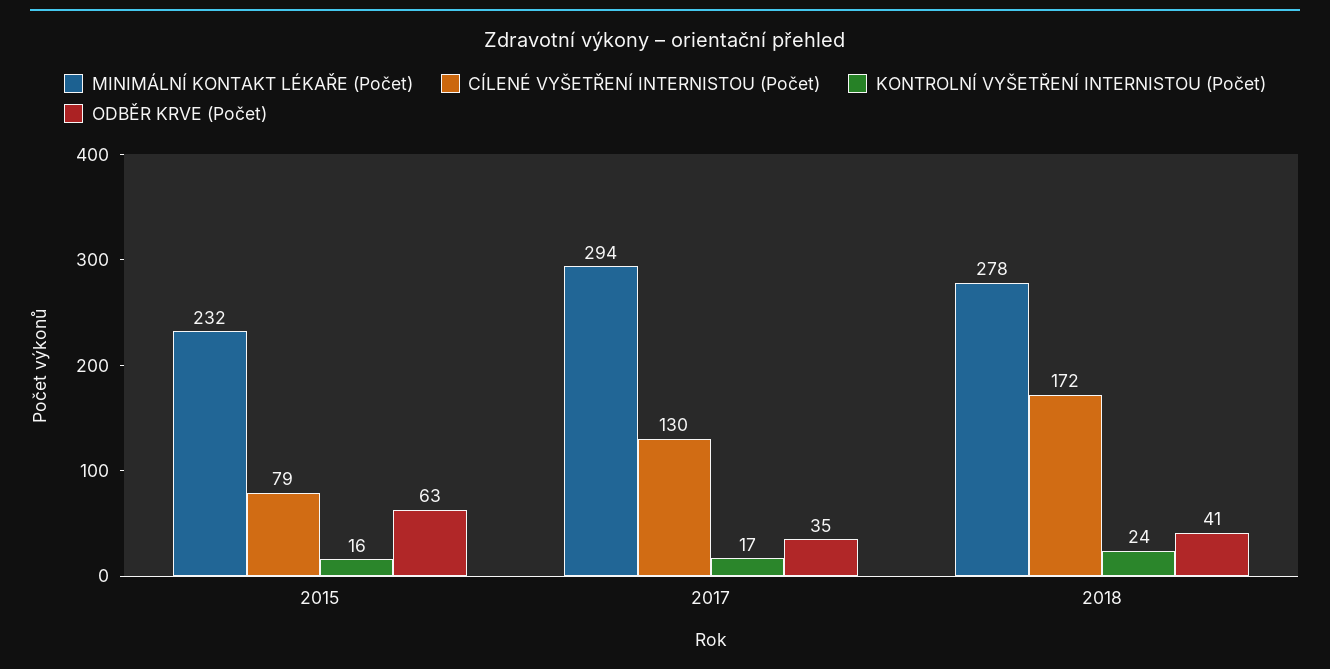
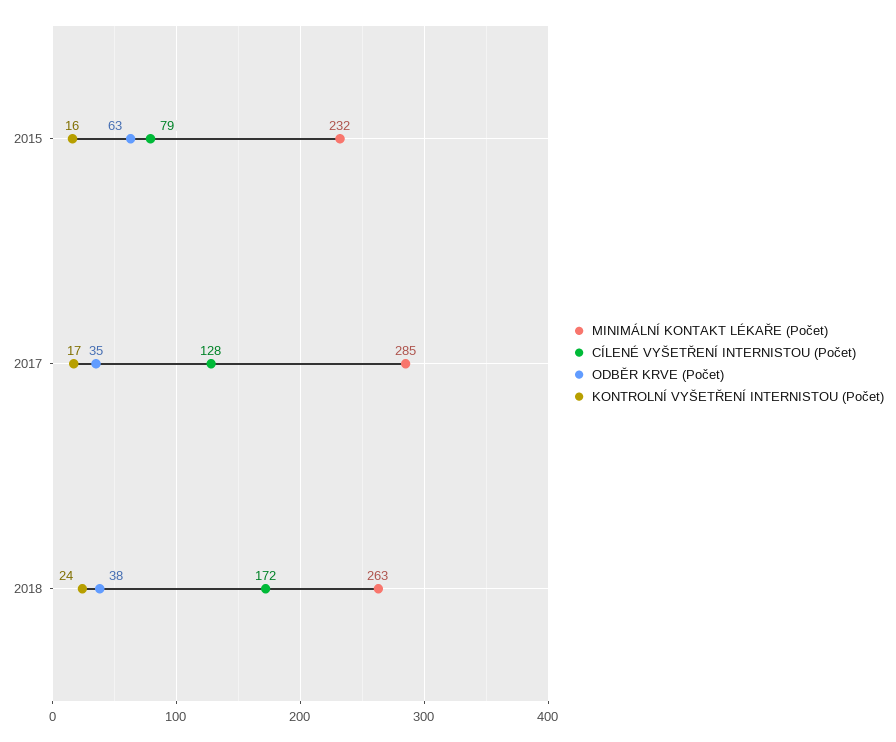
MINIMÁLNÍ KONTAKT LÉKAŘE (Počet), 2017: 294 -> 285
CÍLENÉ VYŠETŘENÍ INTERNISTOU (Počet), 2017: 130 -> 128
MINIMÁLNÍ KONTAKT LÉKAŘE (Počet), 2018: 278 -> 263
ODBĚR KRVE (Počet), 2018: 41 -> 38

